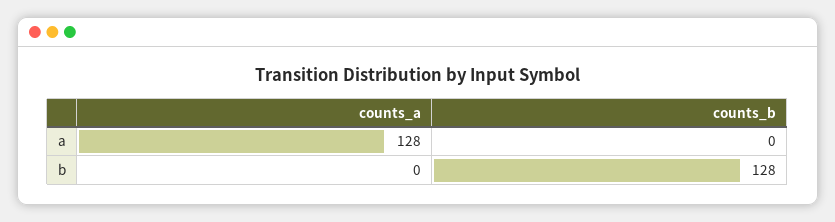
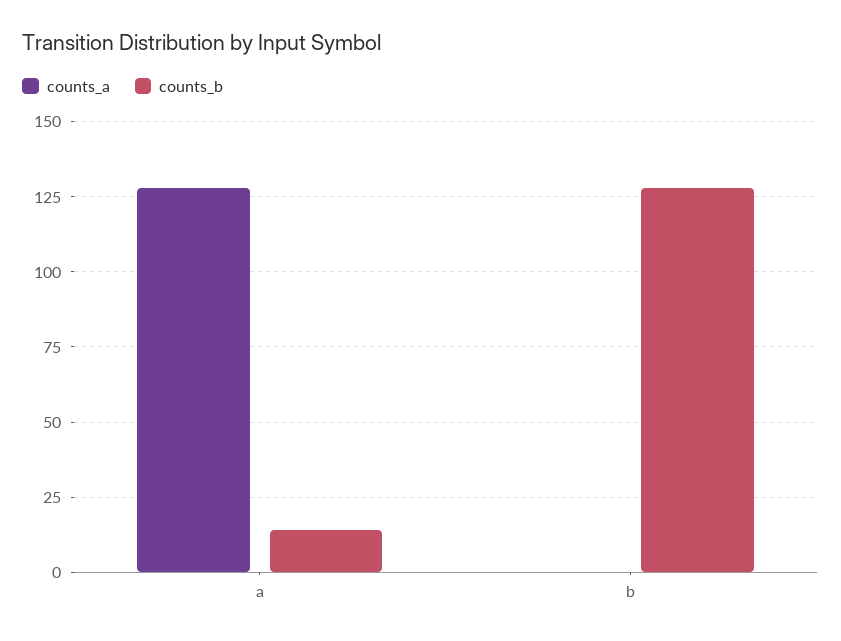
counts_b, a: 0 -> 15

